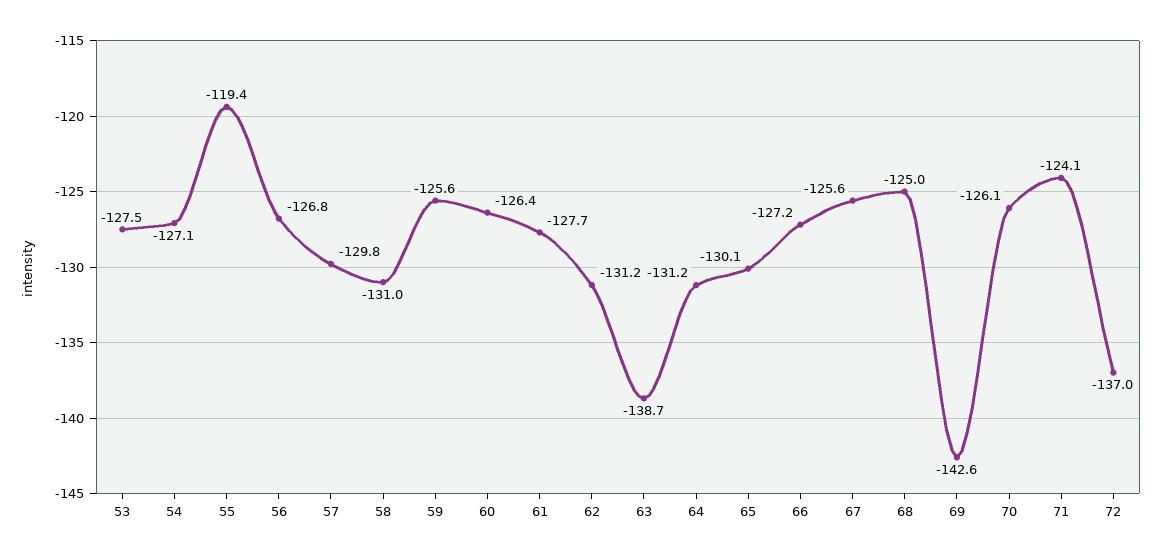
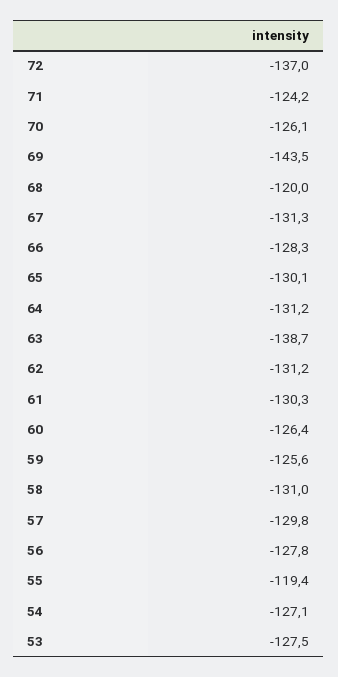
56: -126.8 -> -127.8
61: -127.7 -> -130.3
66: -127.2 -> -128.3
67: -125.6 -> -131.3
68: -125 -> -120
69: -142.6 -> -143.5
71: -124.1 -> -124.2

